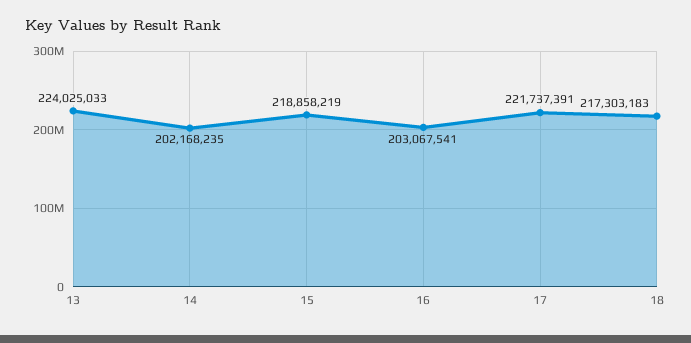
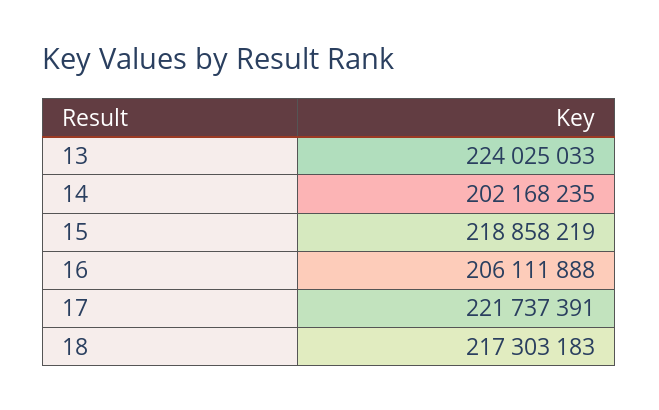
16: 203067541 -> 206111888

